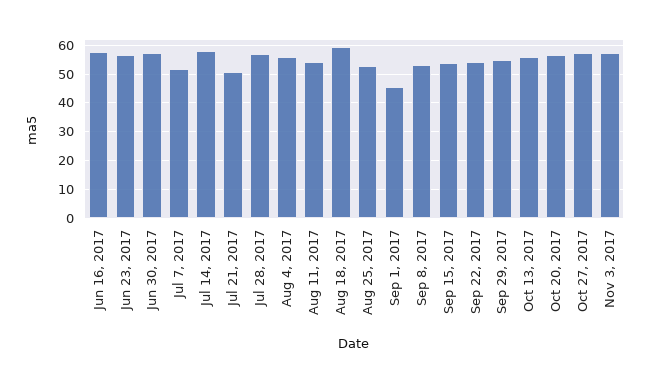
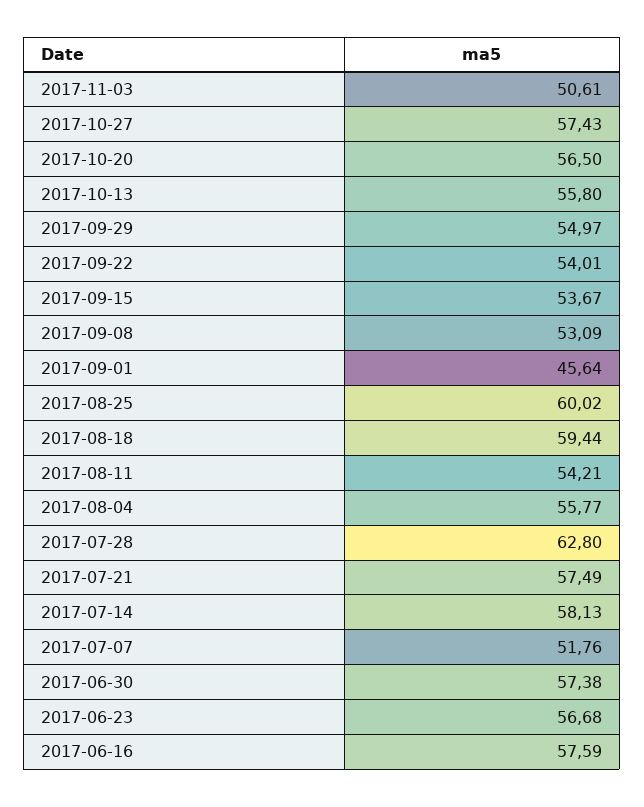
Jul 21, 2017: 50 -> 57.49
Jul 28, 2017: 57.5 -> 62.8
Aug 25, 2017: 52.5 -> 60.02
Nov 3, 2017: 57.5 -> 50.61

